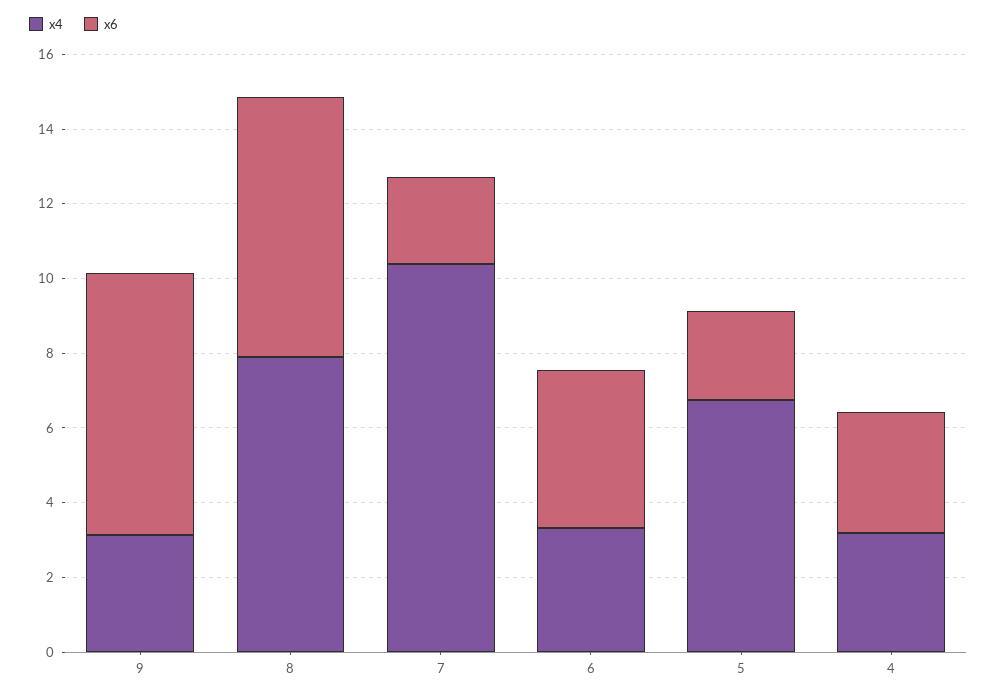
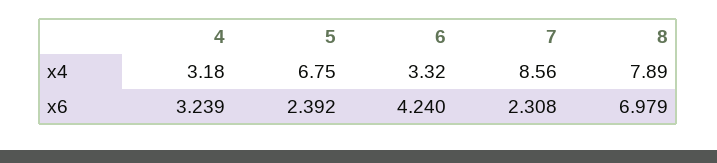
x4, 9: 3 -> none
x6, 9: 7 -> none
x4, 7: 10.5 -> 8.56

